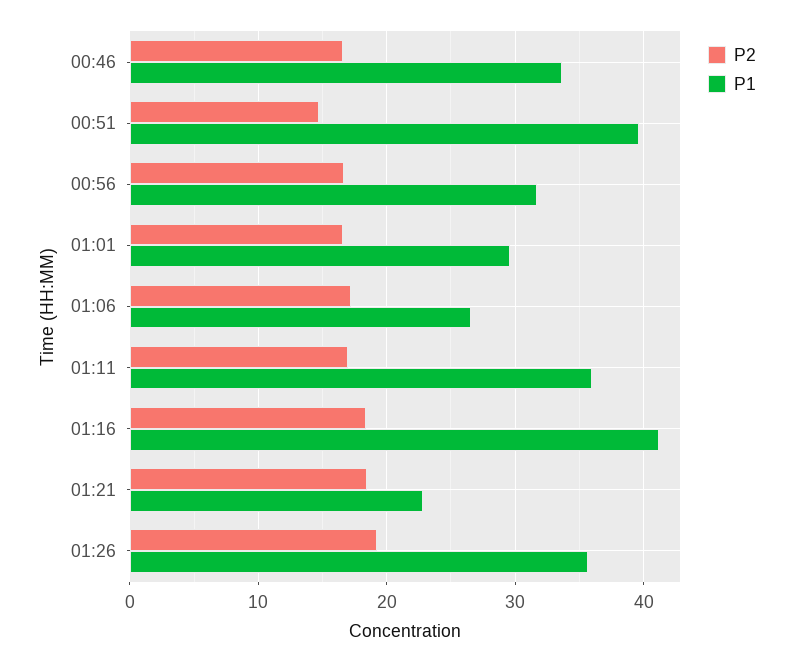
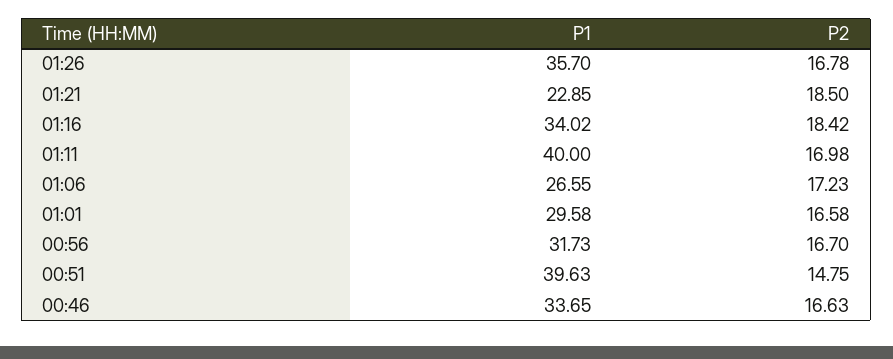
P1, 01:11: 36 -> 40
P1, 01:16: 41 -> 34.02
P2, 01:26: 19 -> 16.78

